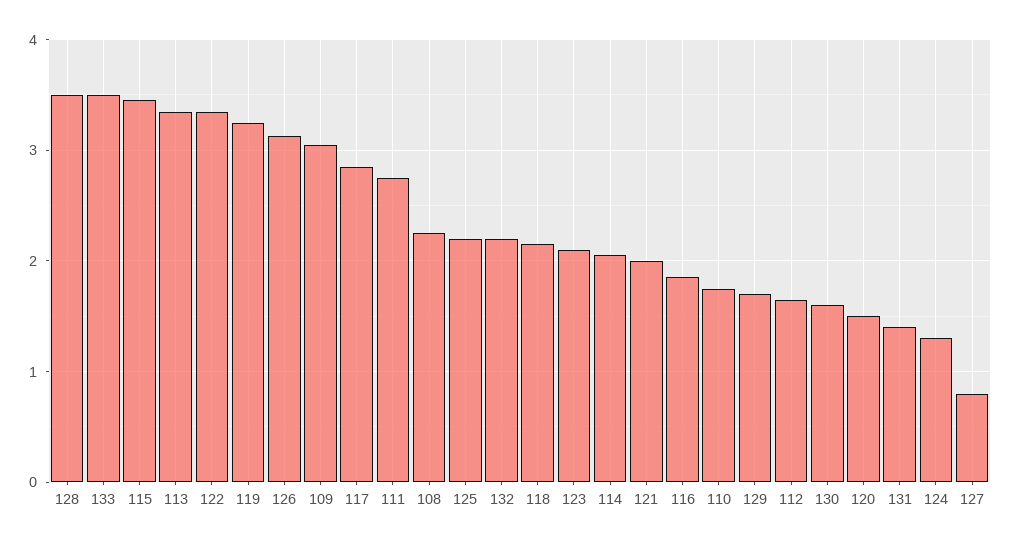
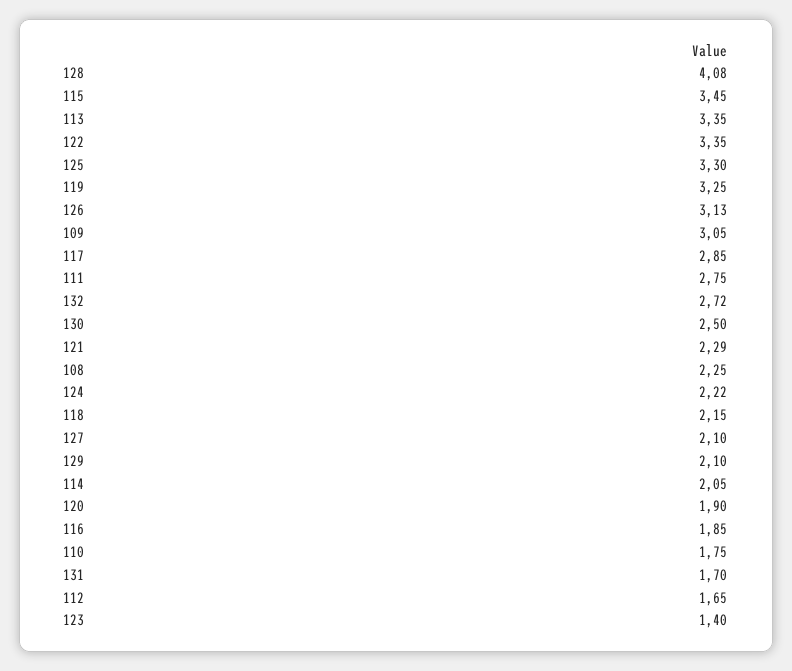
128: 3.5 -> 4.08
133: 3.5 -> none
125: 2.2 -> 3.3
132: 2.2 -> 2.72
123: 2.1 -> 1.4
121: 2 -> 2.29
129: 1.7 -> 2.1
130: 1.6 -> 2.5
120: 1.5 -> 1.9
131: 1.4 -> 1.7
124: 1.3 -> 2.22
127: 0.8 -> 2.1

